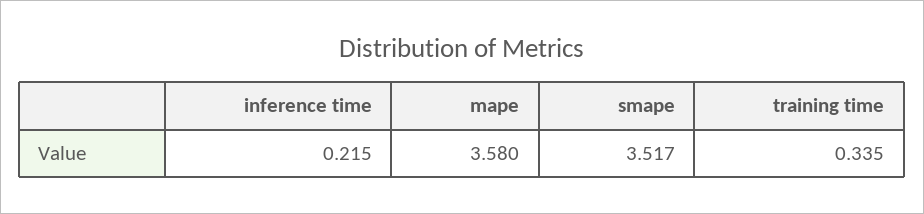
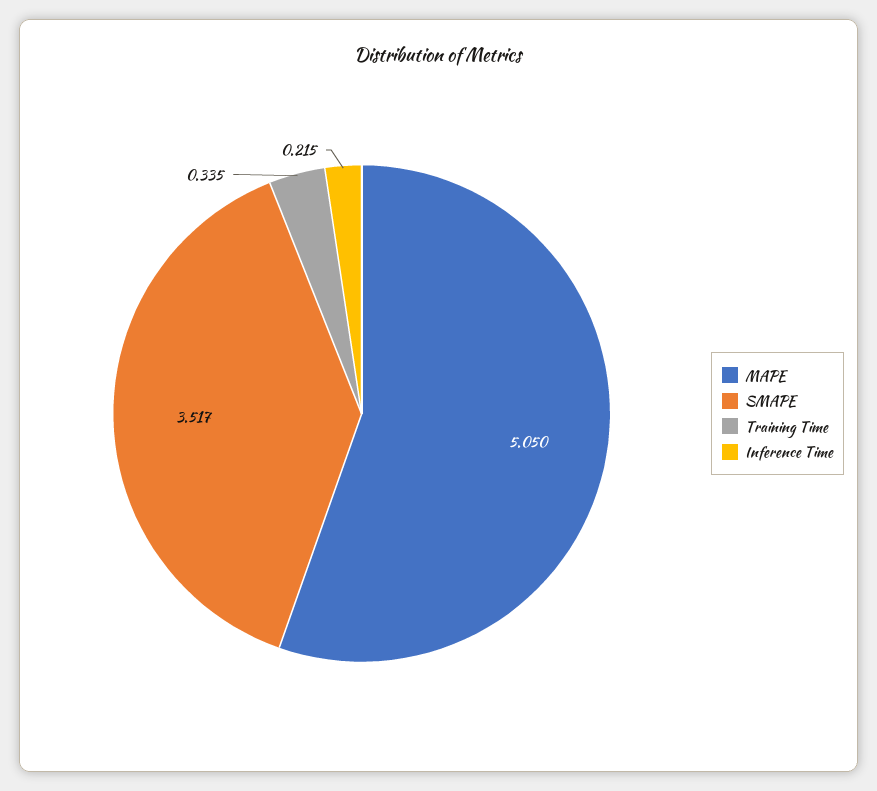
mape: 3.58 -> 5.05

